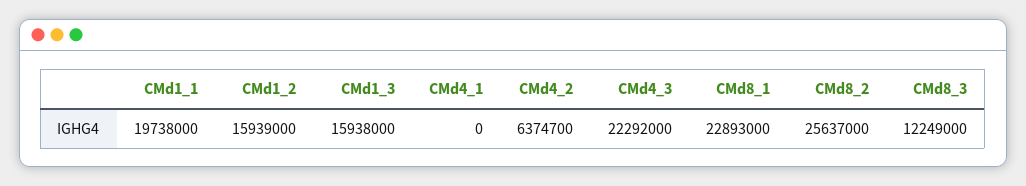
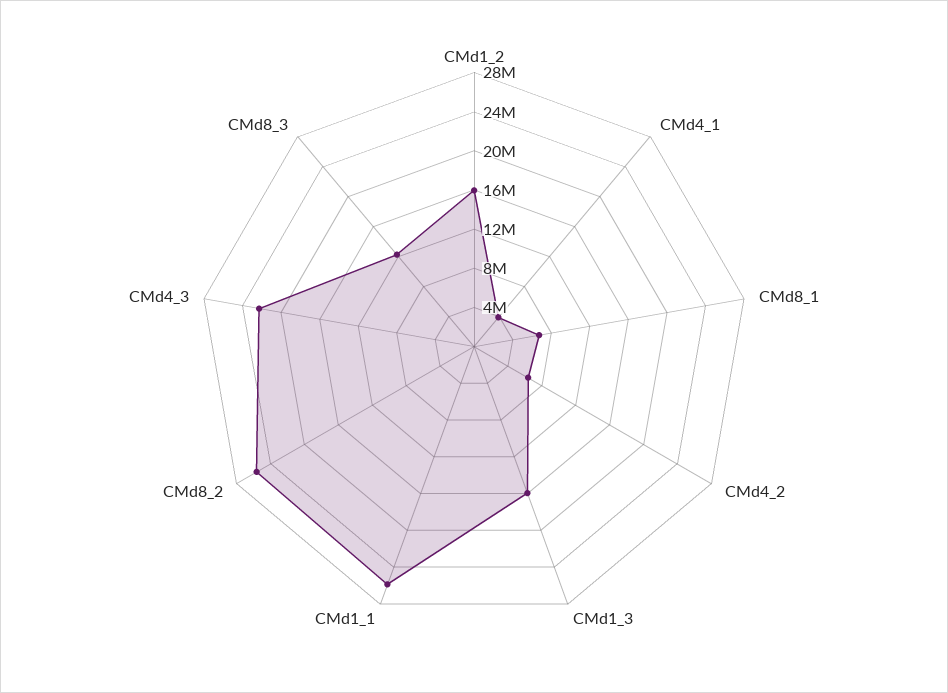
CMd1_1: 19738000 -> 26000000
CMd4_1: 0 -> 4000000
CMd8_1: 22893000 -> 7000000

